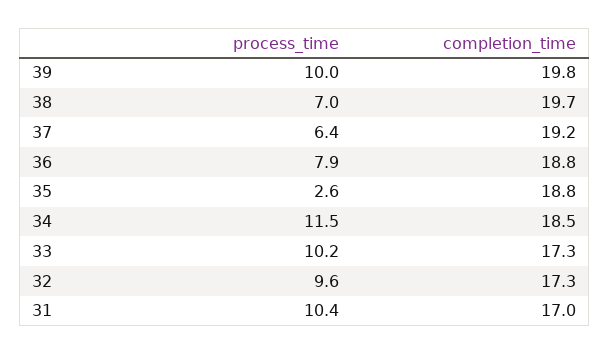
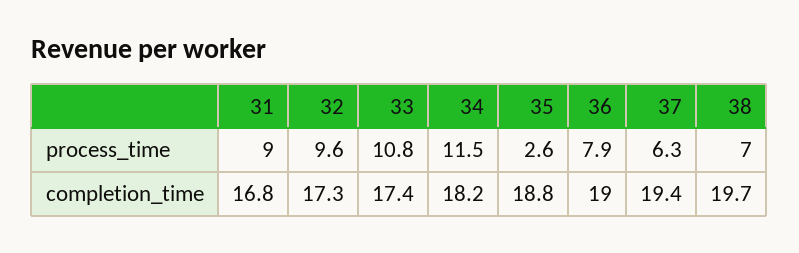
process_time, 39: 10 -> none
completion_time, 39: 19.8 -> none
process_time, 37: 6.4 -> 6.3
completion_time, 37: 19.2 -> 19.4
completion_time, 36: 18.8 -> 19
completion_time, 34: 18.5 -> 18.2
process_time, 33: 10.2 -> 10.8
completion_time, 33: 17.3 -> 17.4
process_time, 31: 10.4 -> 9
completion_time, 31: 17 -> 16.8

